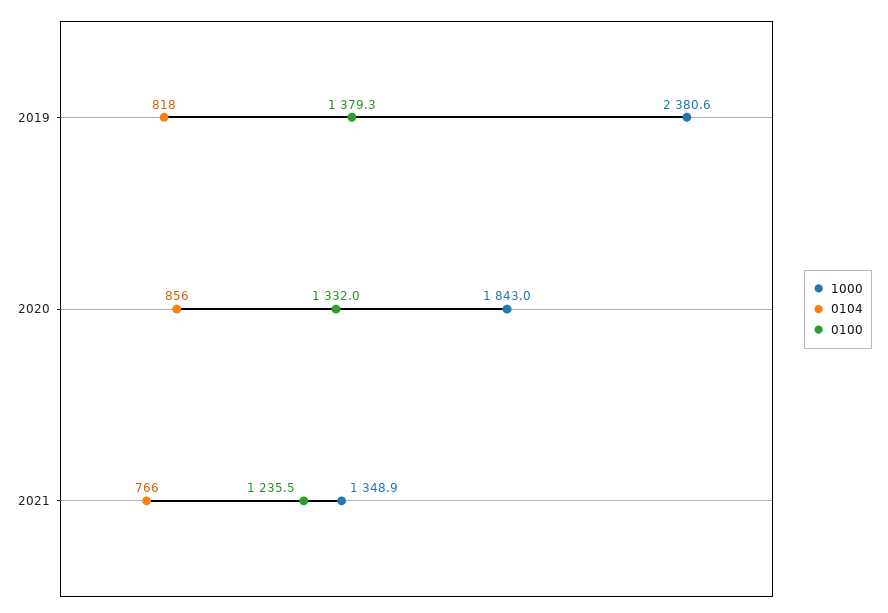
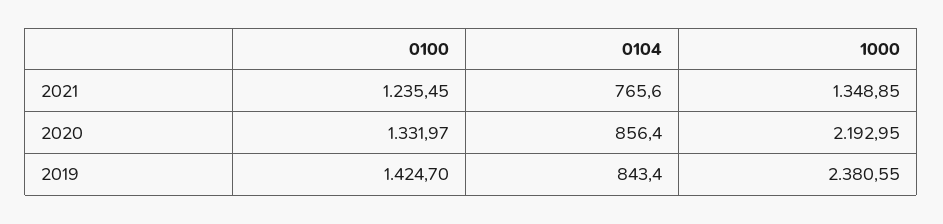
0104, 2019: 818 -> 843.4
0100, 2019: 1379.3 -> 1424.7
1000, 2020: 1843 -> 2192.95

